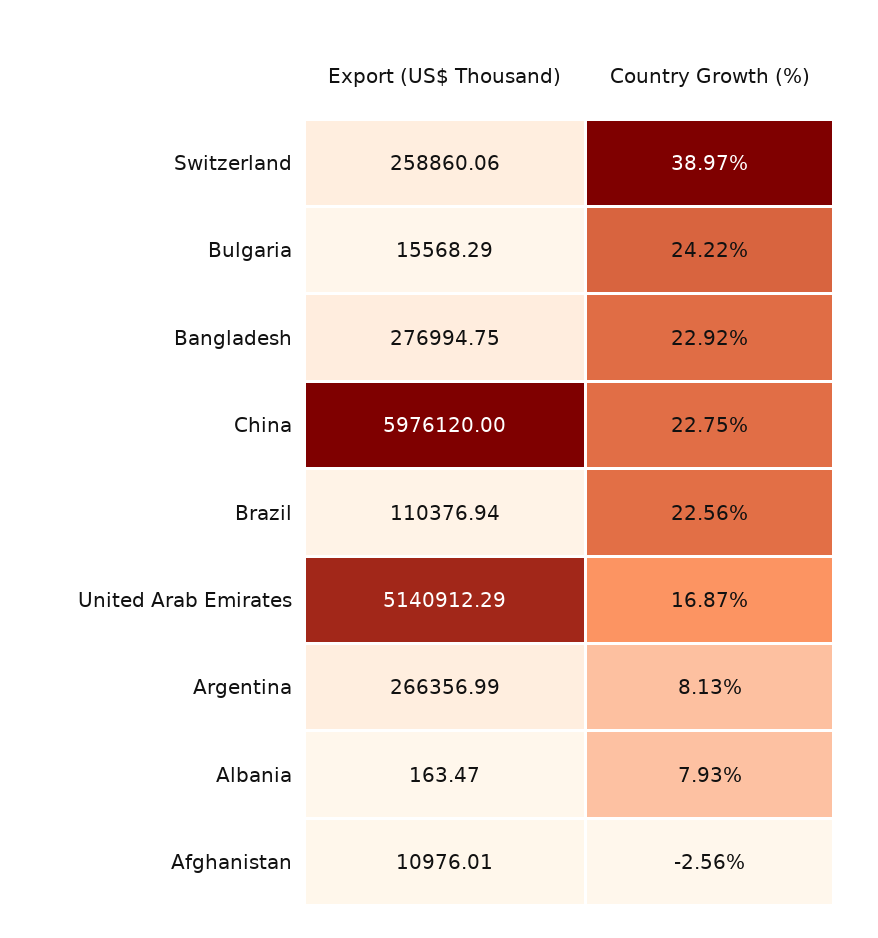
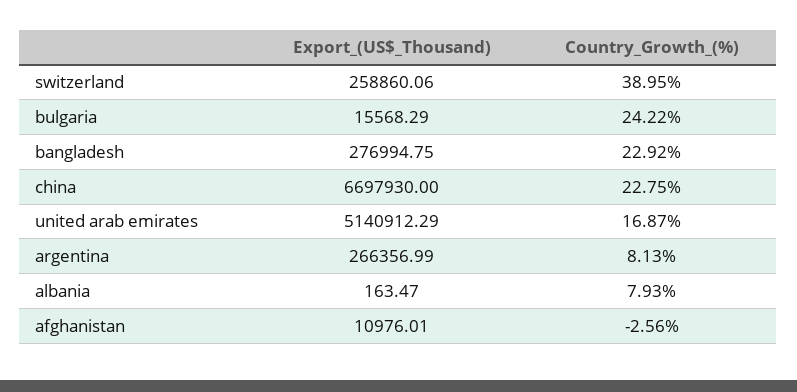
Country Growth (%), Switzerland: 38.97 -> 38.95
Export (US$ Thousand), China: 5976120 -> 6697930
Export (US$ Thousand), Brazil: 110376.94 -> none
Country Growth (%), Brazil: 22.56 -> none

